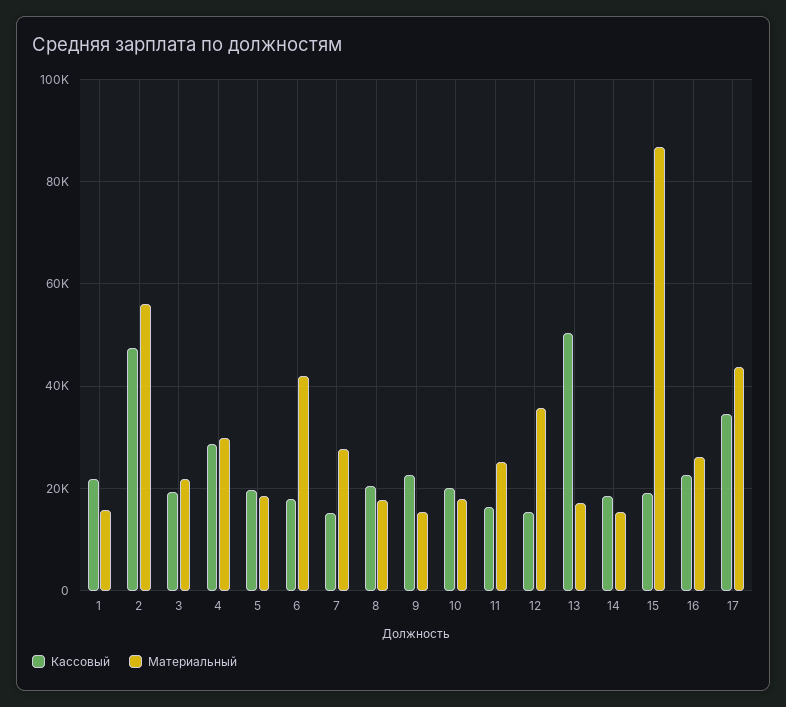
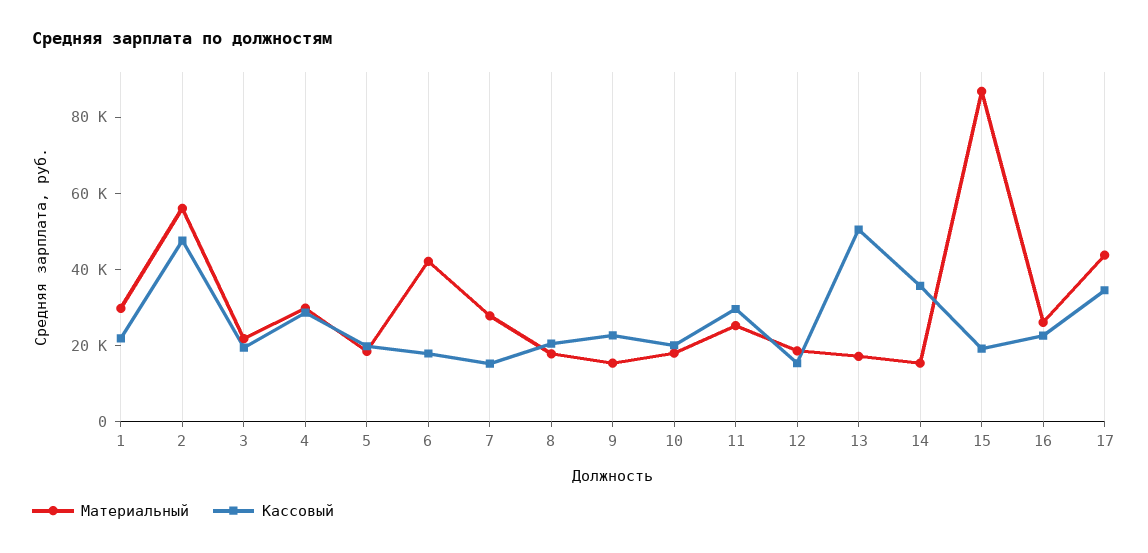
Материальный, 1: 16000 -> 30000
Кассовый, 11: 16000 -> 30000
Материальный, 12: 36000 -> 20000
Кассовый, 14: 18000 -> 35000

